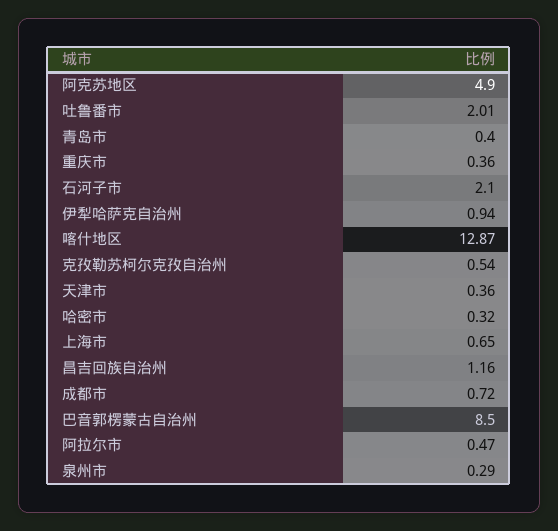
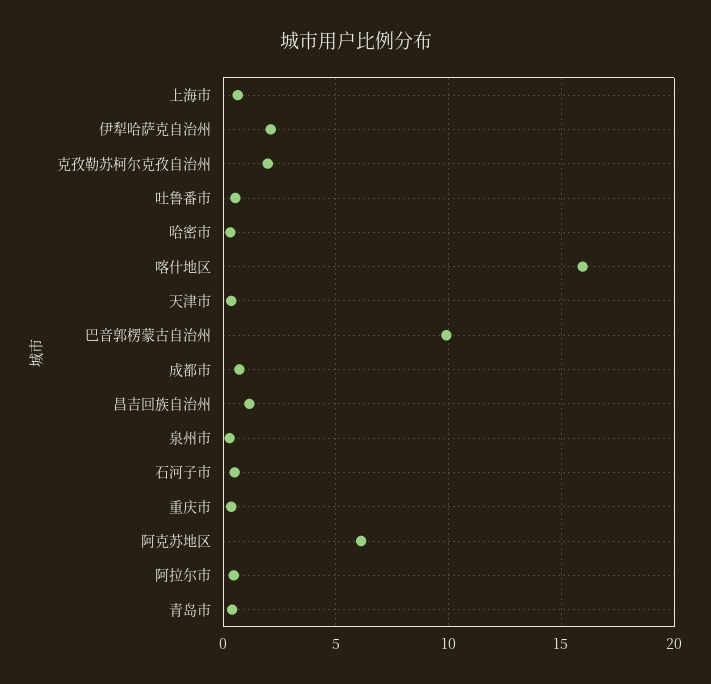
阿克苏地区: 4.9 -> 6
吐鲁番市: 2.01 -> 0.5
石河子市: 2.1 -> 0.5
伊犁哈萨克自治州: 0.94 -> 2
喀什地区: 12.87 -> 16
克孜勒苏柯尔克孜自治州: 0.54 -> 2
巴音郭楞蒙古自治州: 8.5 -> 10

